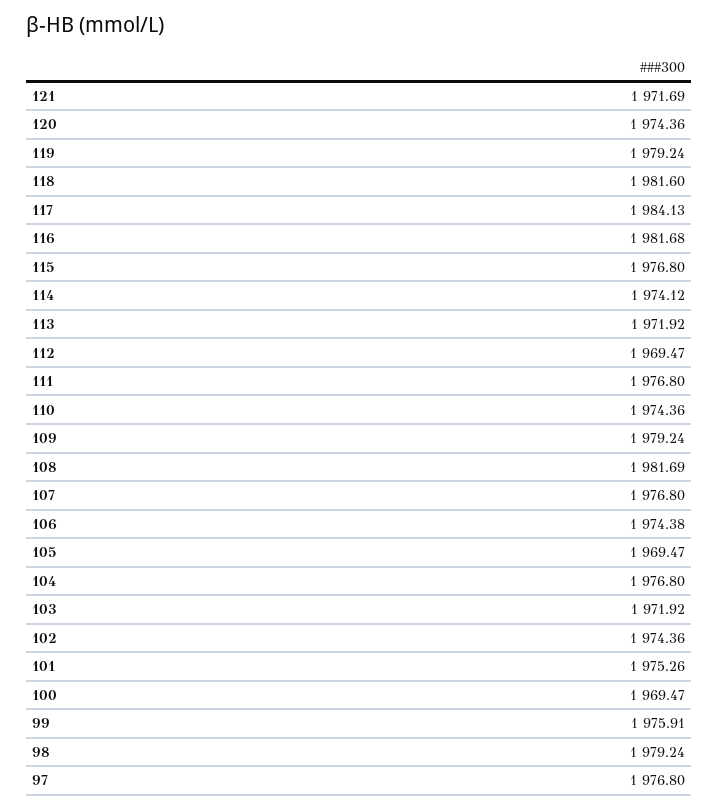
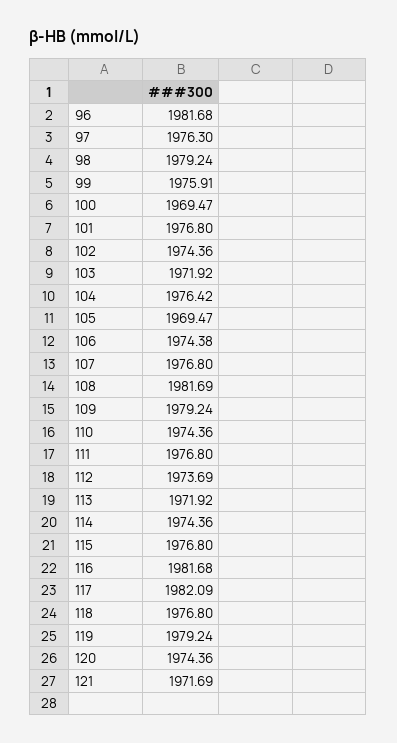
118: 1981.6 -> 1976.8
117: 1984.13 -> 1982.09
114: 1974.12 -> 1974.36
112: 1969.47 -> 1973.69
104: 1976.8 -> 1976.42
101: 1975.26 -> 1976.8
97: 1976.8 -> 1976.3
96: none -> 1981.68

